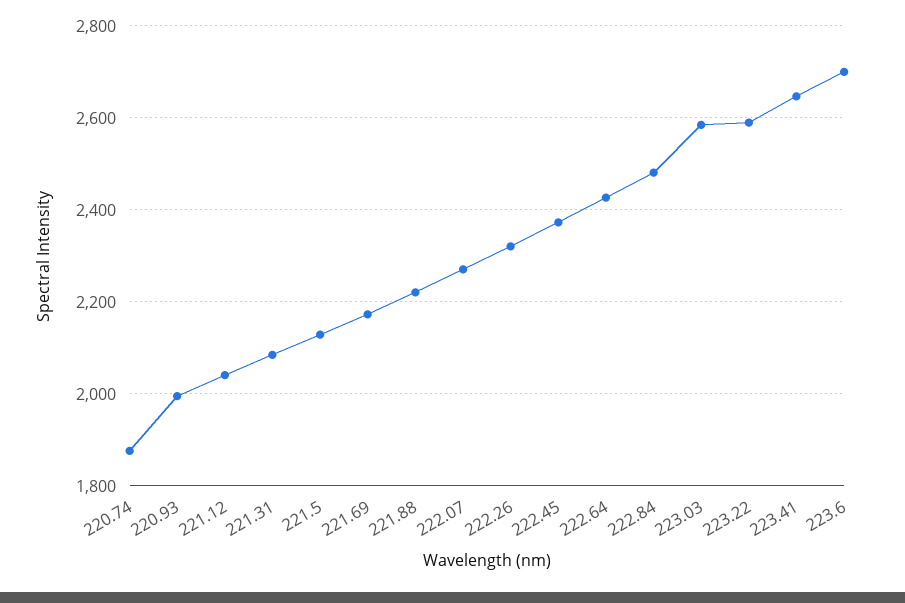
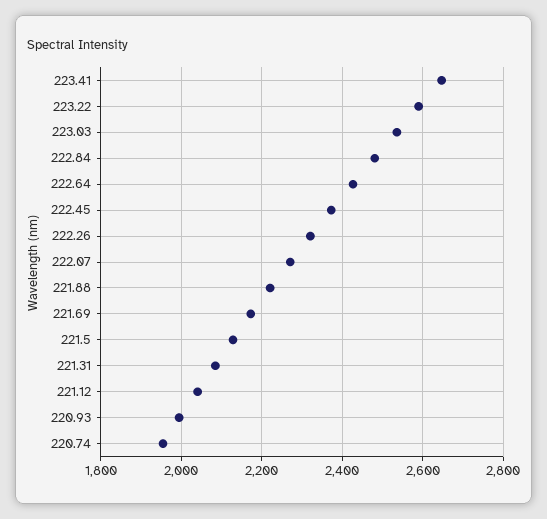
220.74: 1880 -> 1960
223.03: 2580 -> 2540
223.6: 2700 -> none

